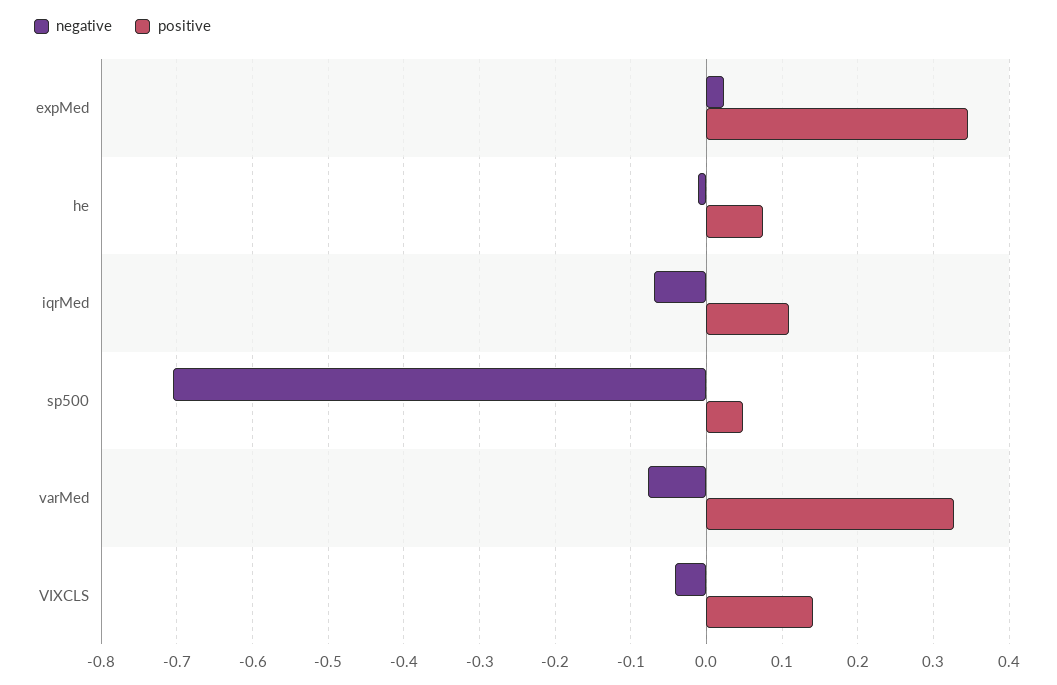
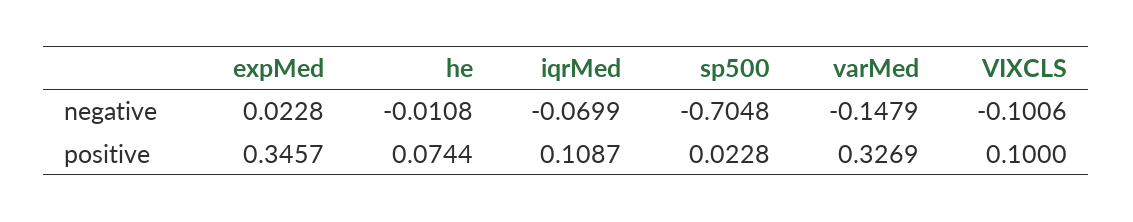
positive, sp500: 0.05 -> 0.0228
negative, varMed: -0.08 -> -0.1479
negative, VIXCLS: -0.04 -> -0.1006
positive, VIXCLS: 0.14 -> 0.1

